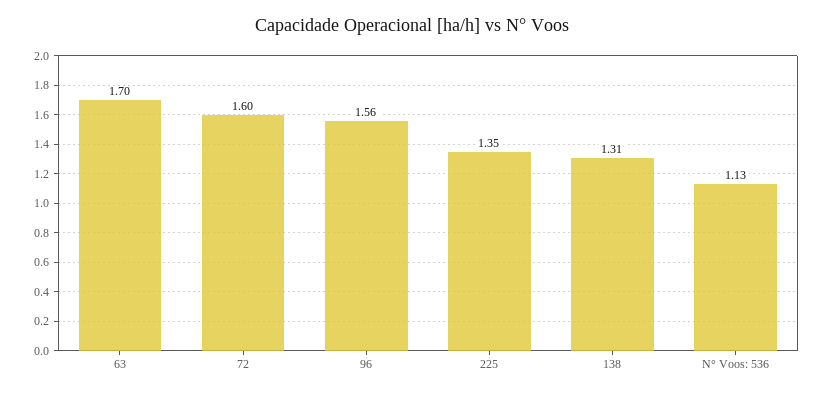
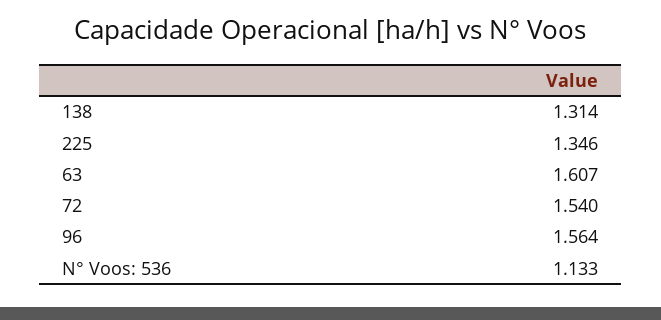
63: 1.7 -> 1.607
72: 1.6 -> 1.54

